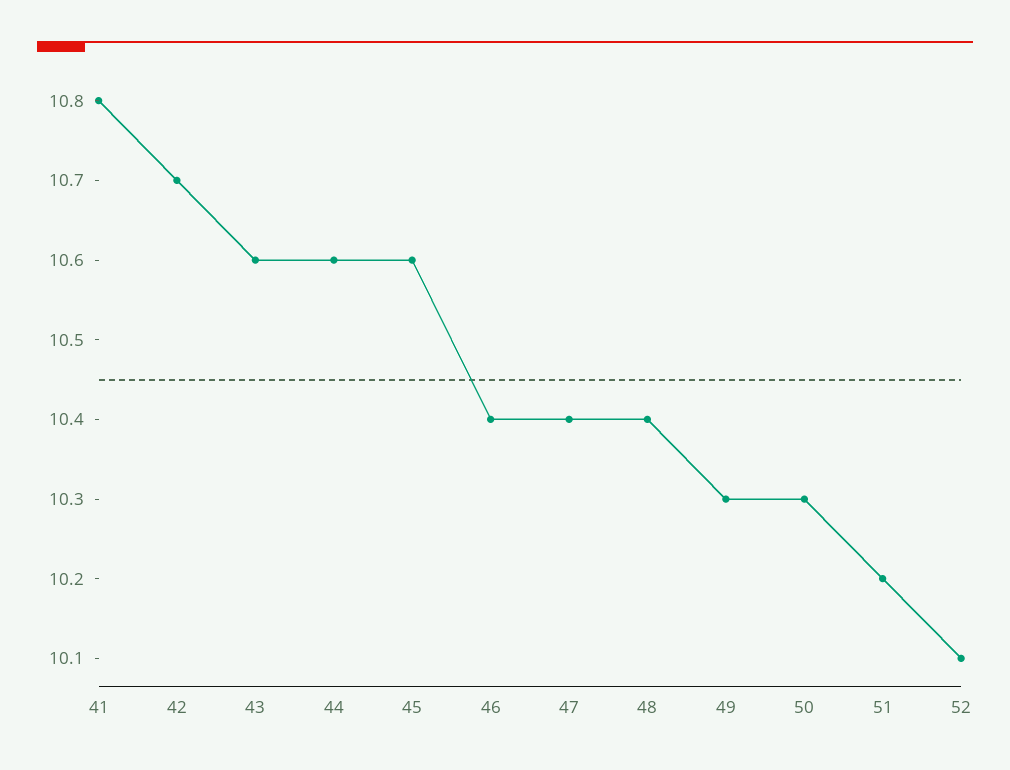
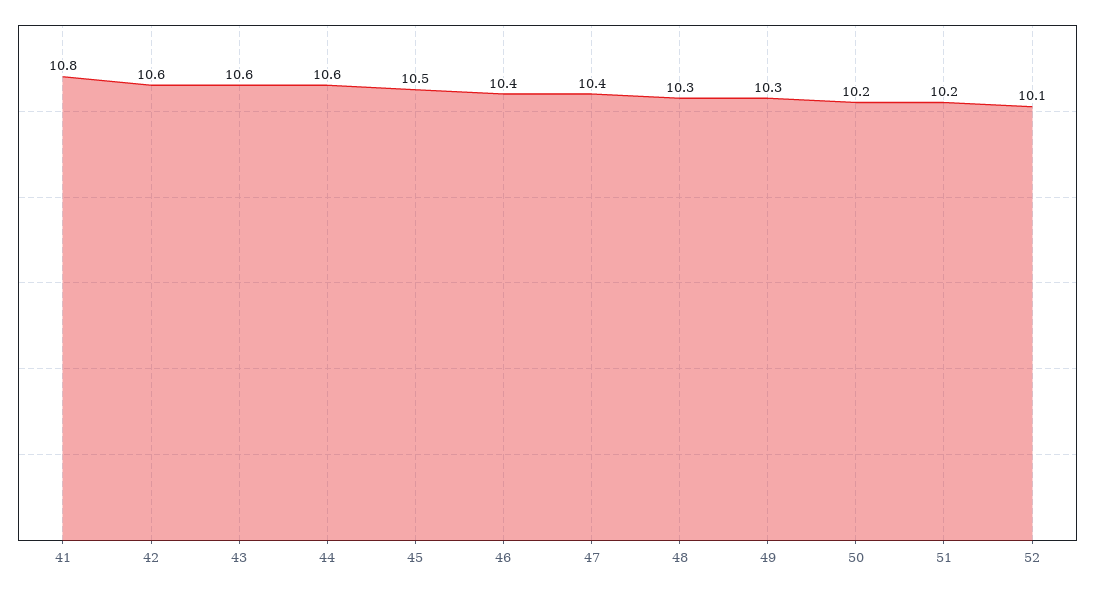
42: 10.7 -> 10.6
45: 10.6 -> 10.5
48: 10.4 -> 10.3
50: 10.3 -> 10.2

